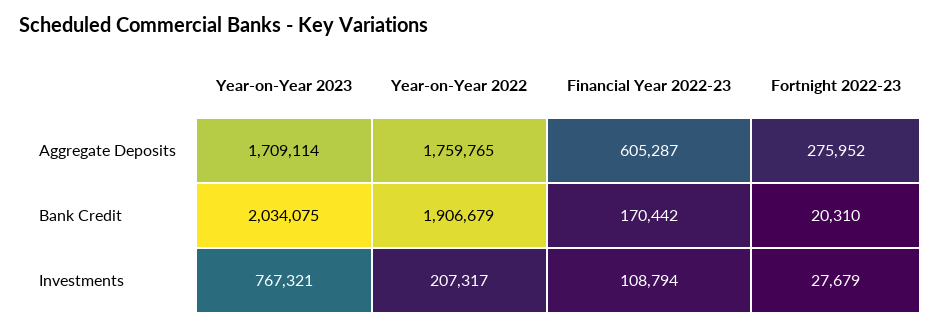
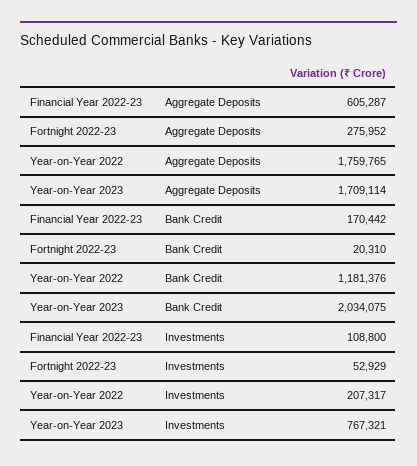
Year-on-Year 2022, Bank Credit: 1906679 -> 1181376
Financial Year 2022-23, Investments: 108794 -> 108800
Fortnight 2022-23, Investments: 27679 -> 52929

